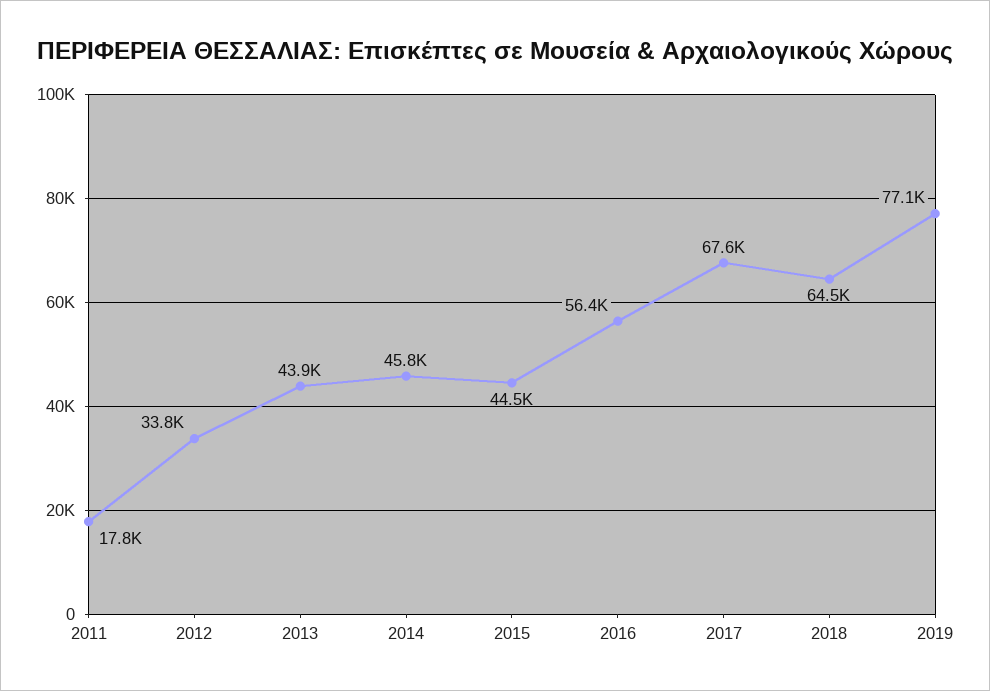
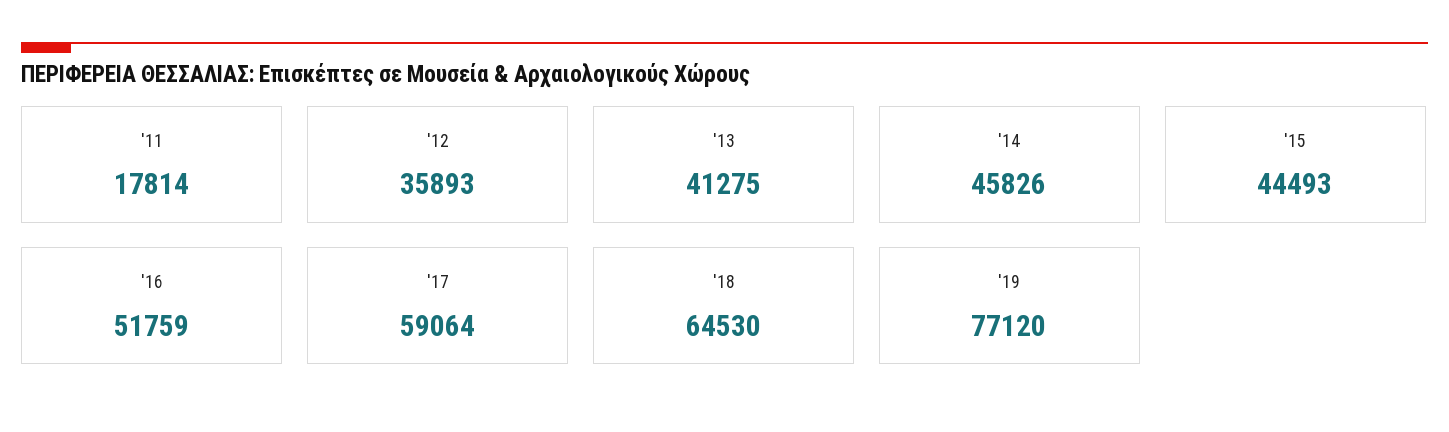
2012: 33800 -> 35893
2013: 43900 -> 41275
2016: 56400 -> 51759
2017: 67600 -> 59064

